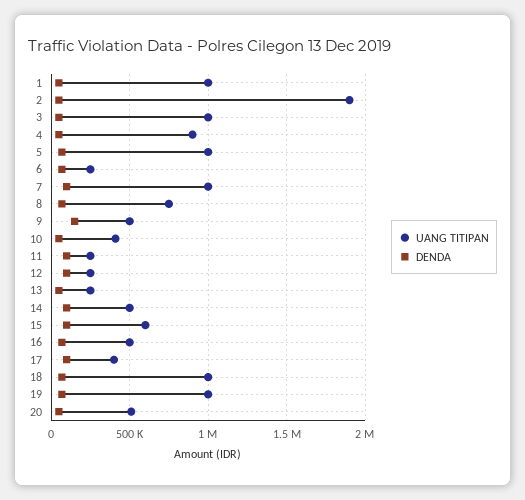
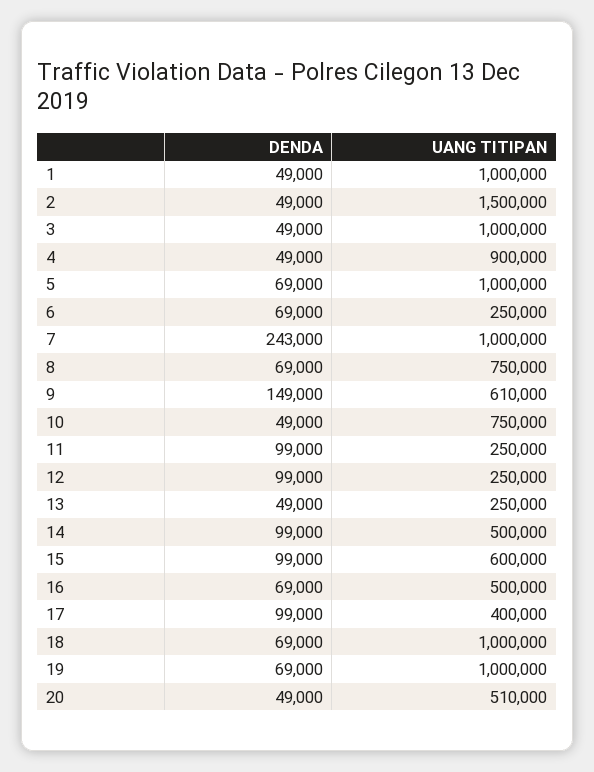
UANG TITIPAN, 2: 1900000 -> 1500000
DENDA, 7: 100000 -> 243000
UANG TITIPAN, 9: 500000 -> 610000
UANG TITIPAN, 10: 400000 -> 750000

